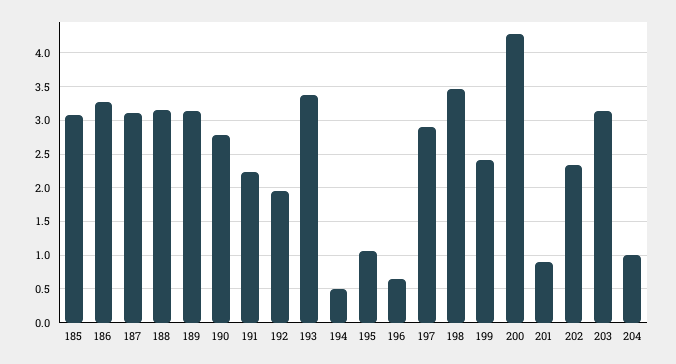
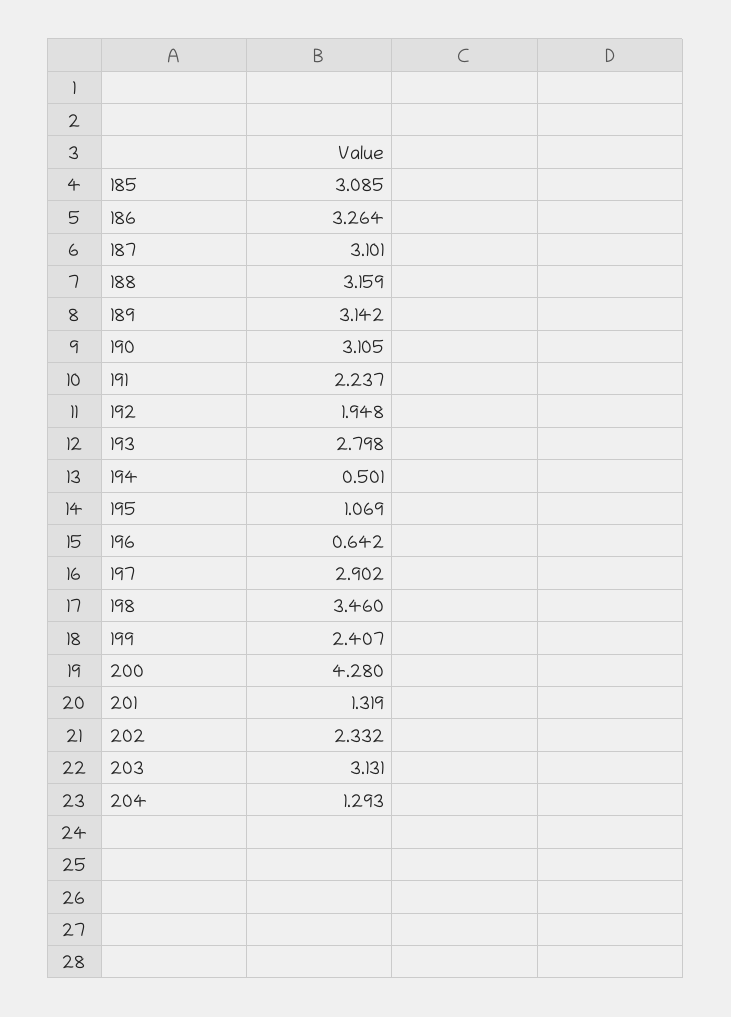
190: 2.8 -> 3.105
193: 3.4 -> 2.798
201: 0.9 -> 1.319
204: 1 -> 1.293

